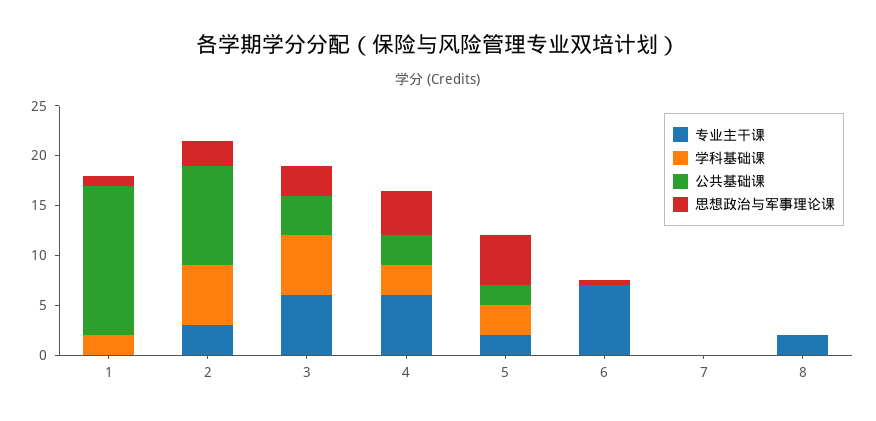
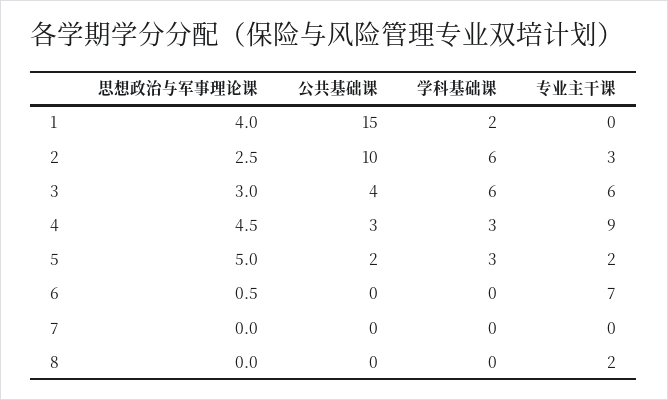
思想政治与军事理论课, 1: 1 -> 4
专业主干课, 4: 6 -> 9

